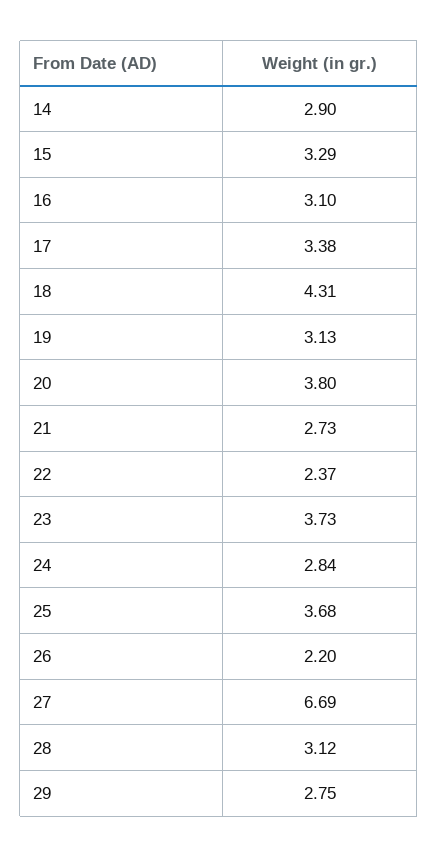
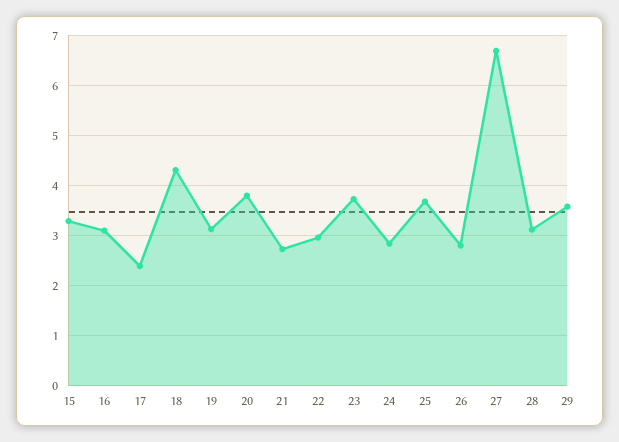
14: 2.9 -> none
17: 3.38 -> 2.4
22: 2.37 -> 3
26: 2.2 -> 2.8
29: 2.75 -> 3.6

